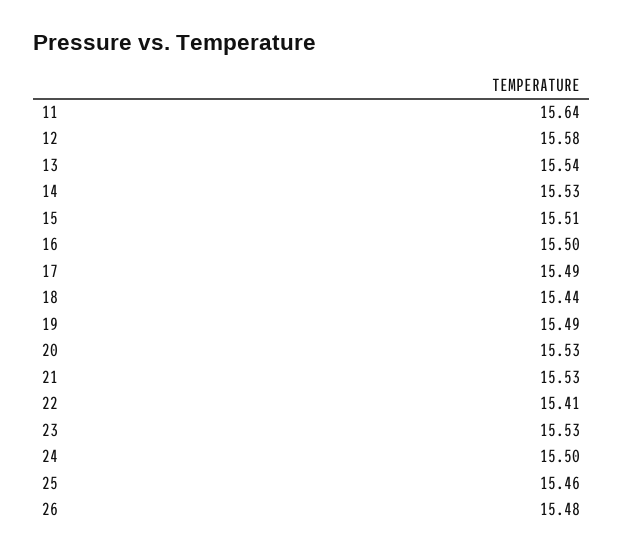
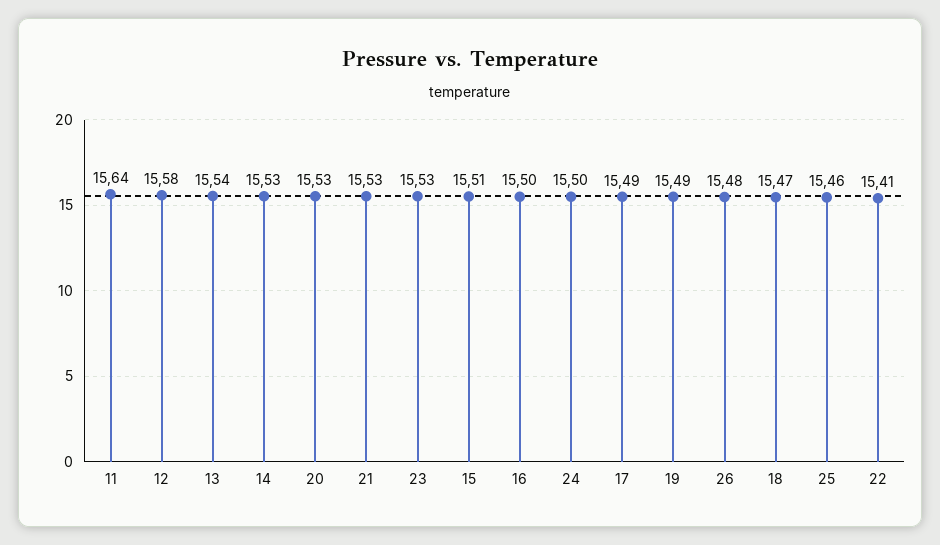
18: 15.44 -> 15.47

